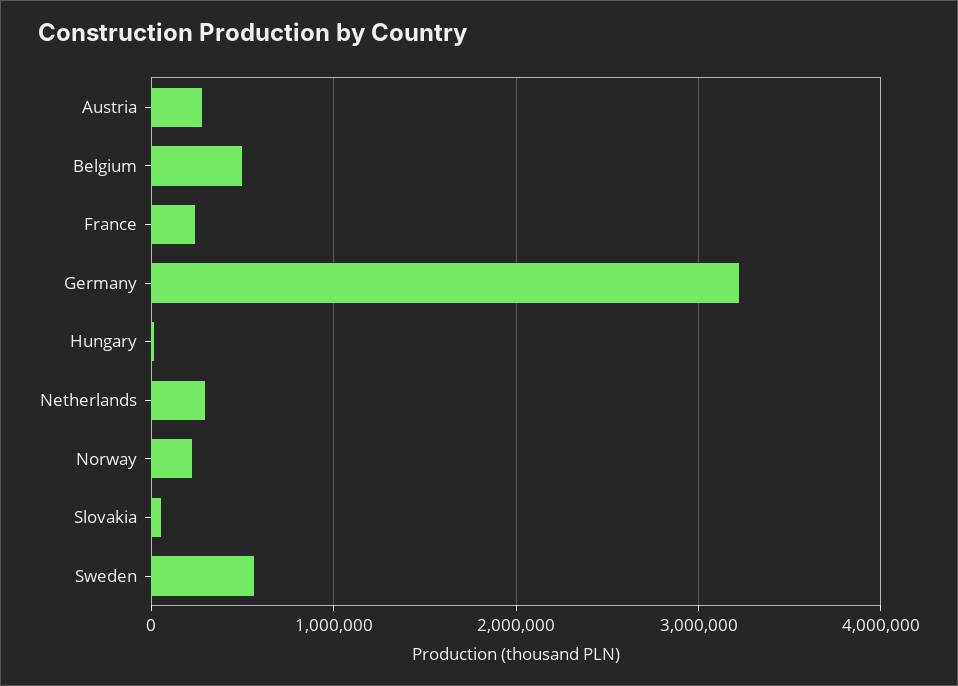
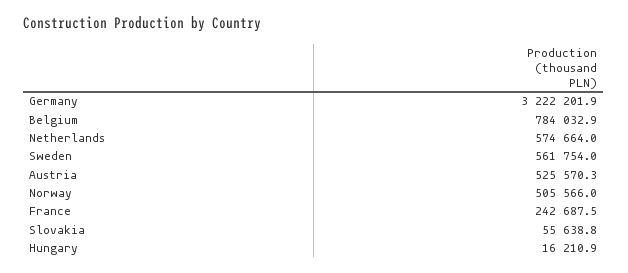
Austria: 300000 -> 525570.3
Belgium: 500000 -> 784032.9
Netherlands: 300000 -> 574664
Norway: 200000 -> 505566

